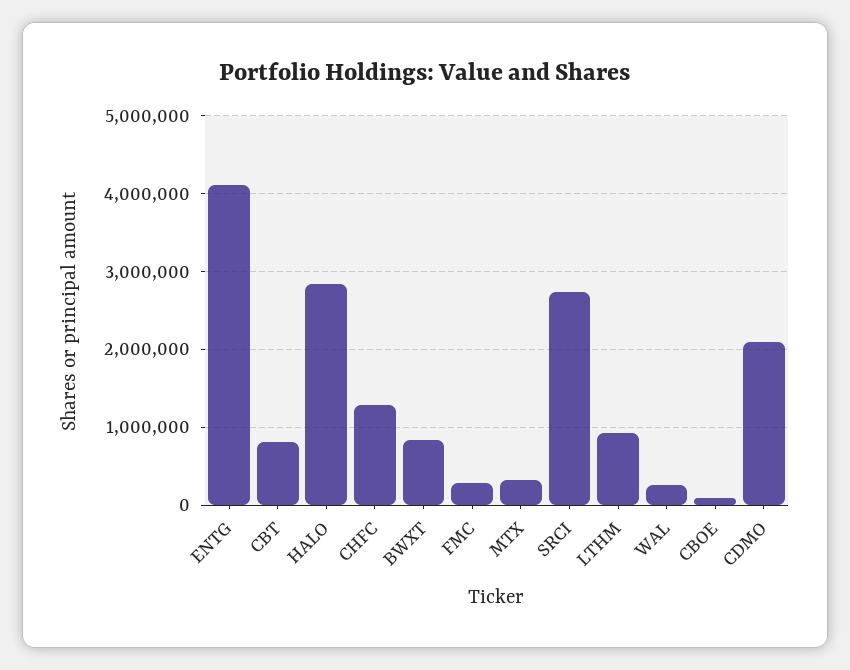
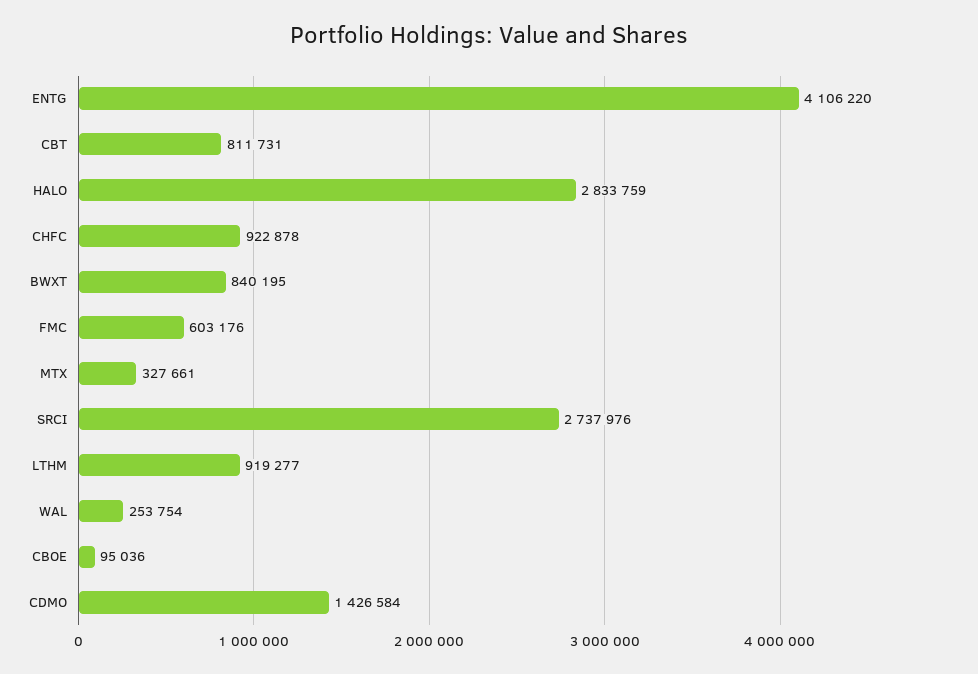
CHFC: 1300000 -> 922878
FMC: 300000 -> 603176
CDMO: 2100000 -> 1426584

